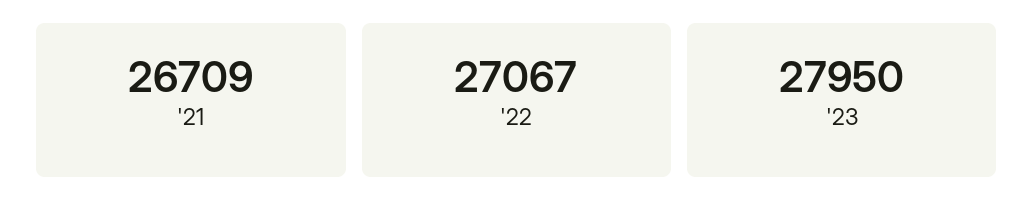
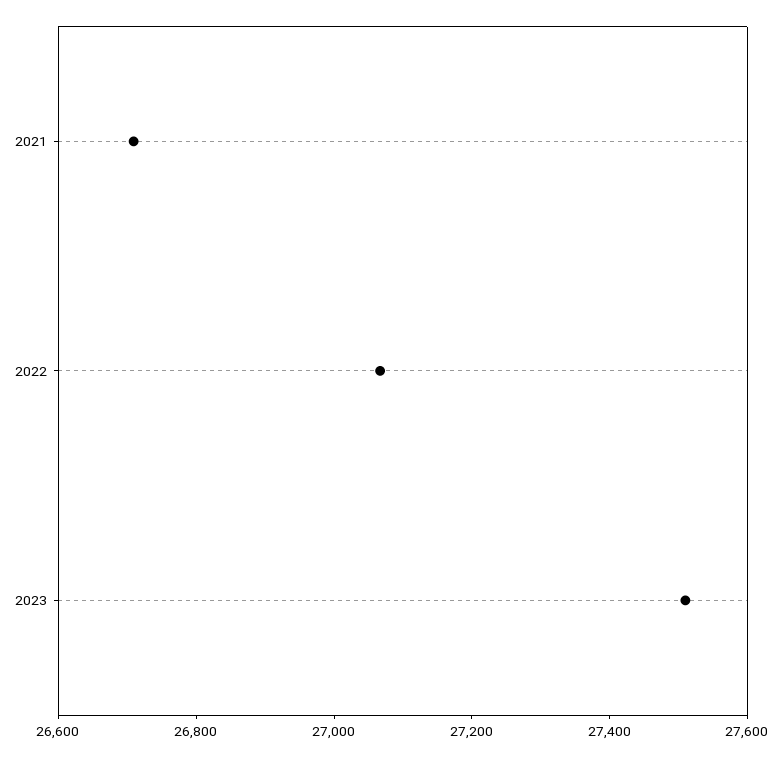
'23: 27950 -> 27500

